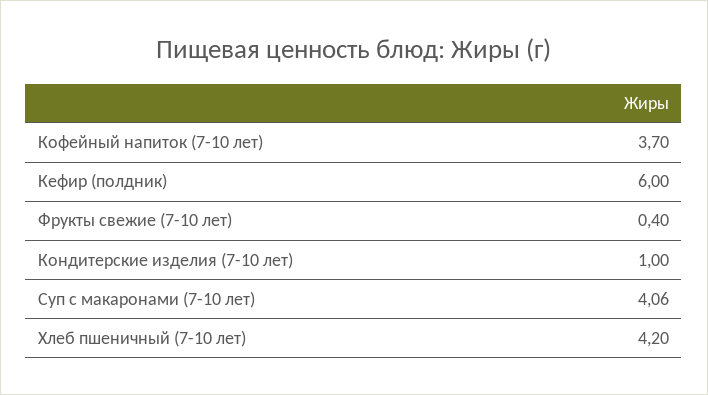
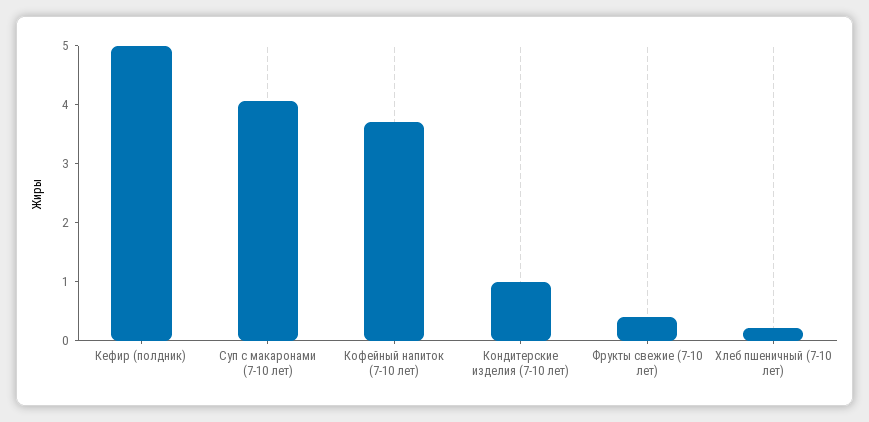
Кефир (полдник): 6 -> 5
Хлеб пшеничный (7-10 лет): 4.2 -> 0.2

